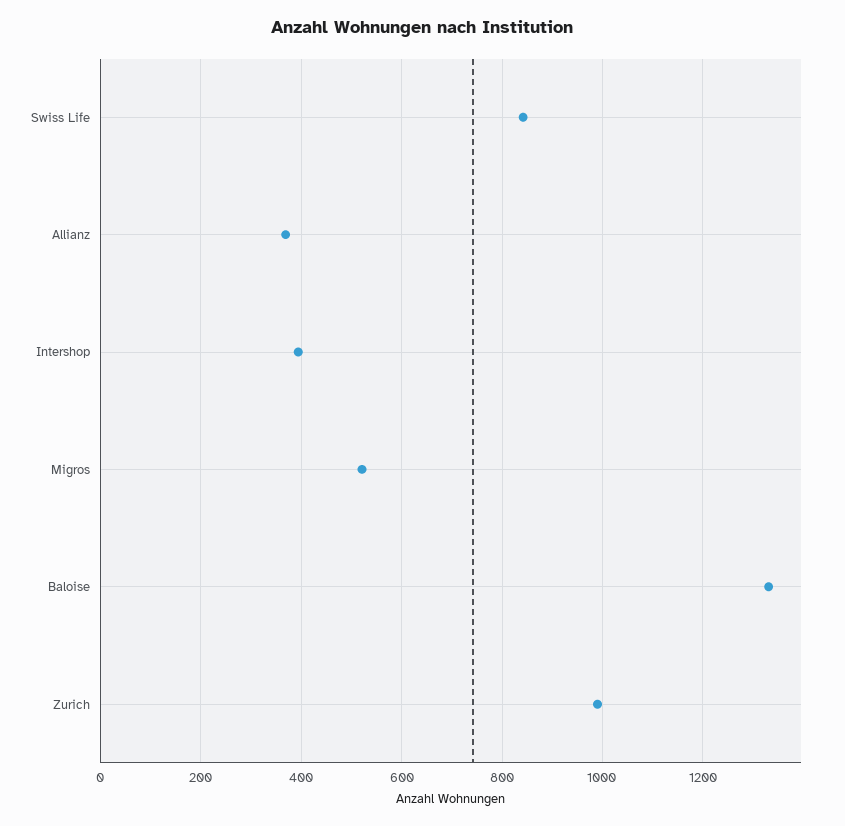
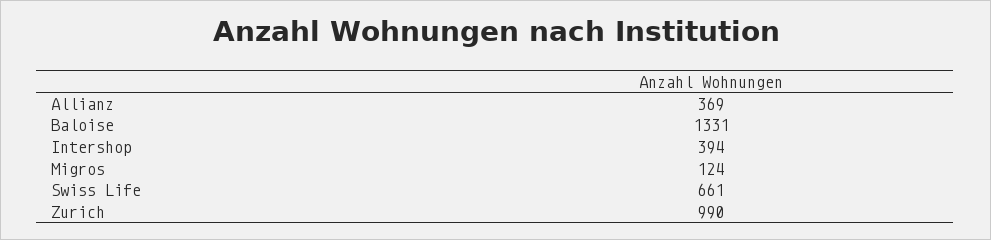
Swiss Life: 840 -> 661
Migros: 520 -> 124

